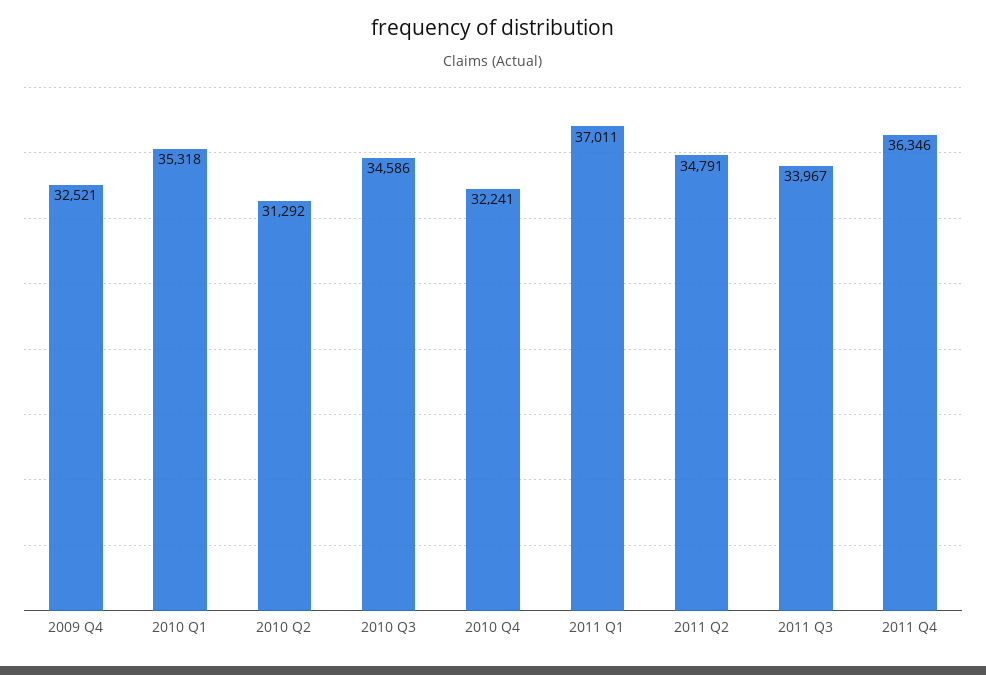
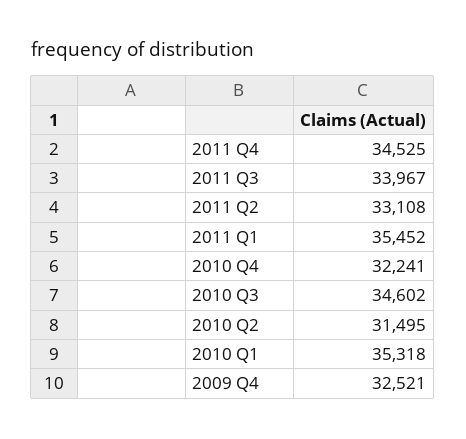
2010 Q2: 31292 -> 31495
2010 Q3: 34586 -> 34602
2011 Q1: 37011 -> 35452
2011 Q2: 34791 -> 33108
2011 Q4: 36346 -> 34525

